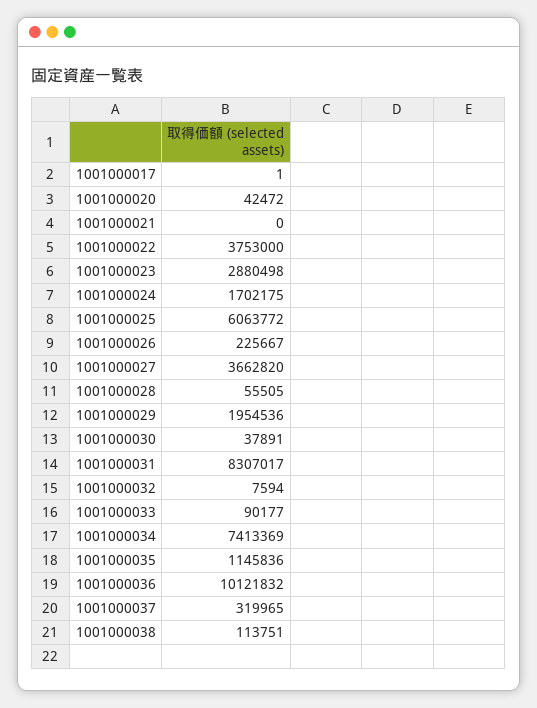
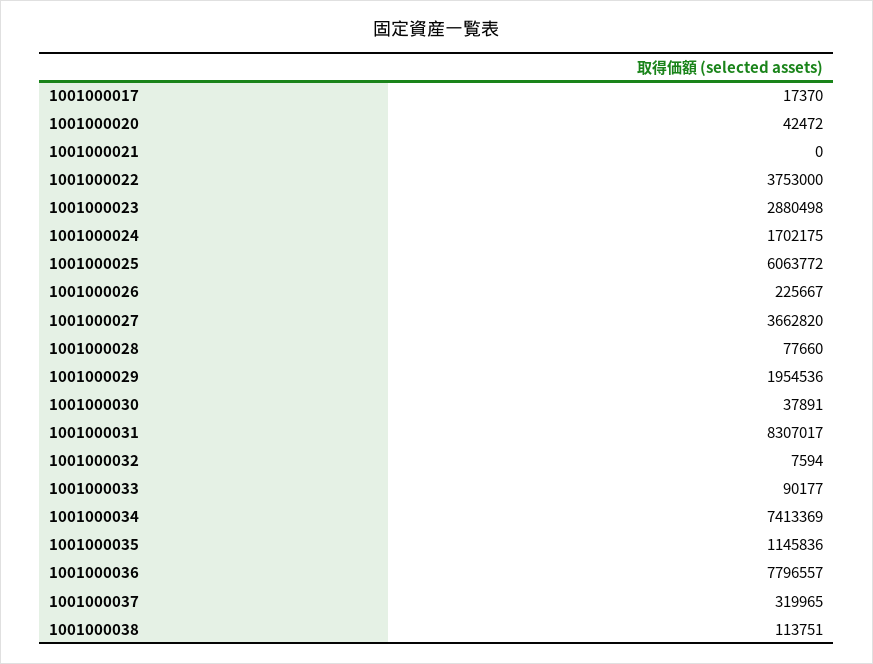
1001000017: 1 -> 17370
1001000028: 55505 -> 77660
1001000036: 10121832 -> 7796557

